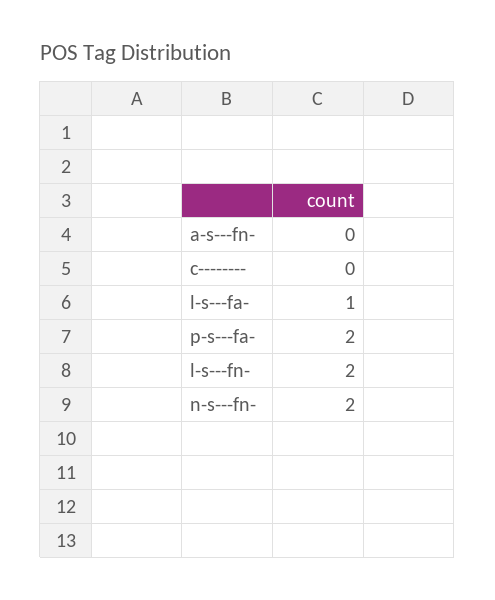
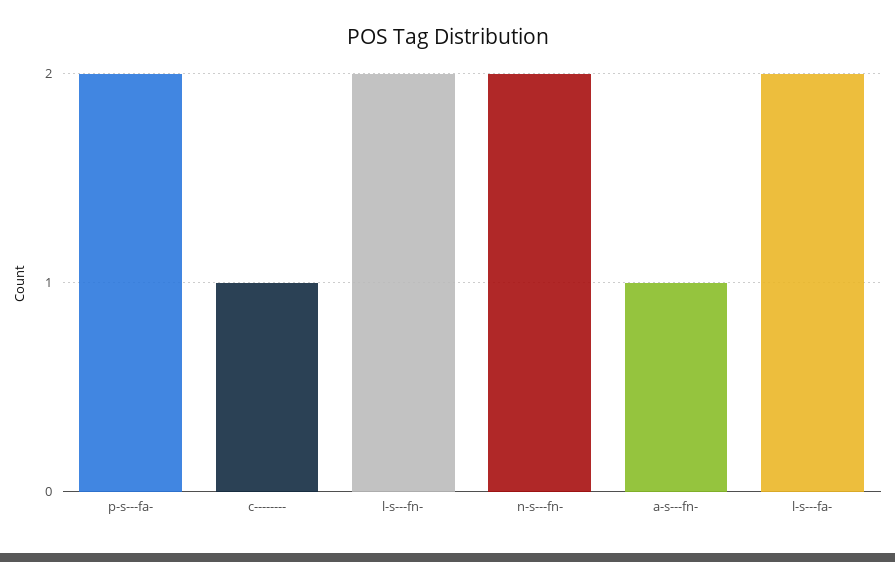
a-s---fn-: 0 -> 1
c--------: 0 -> 1
l-s---fa-: 1 -> 2

